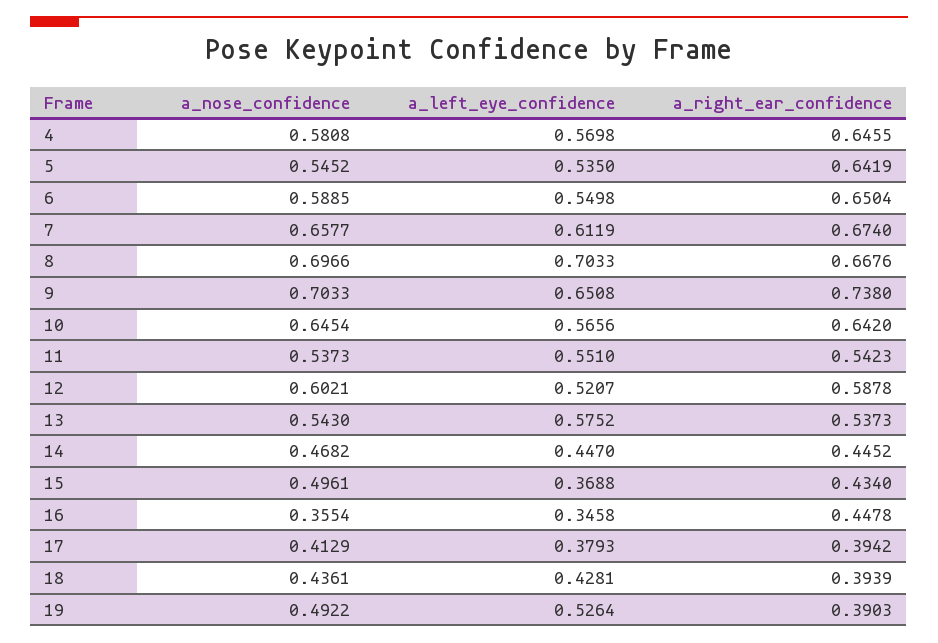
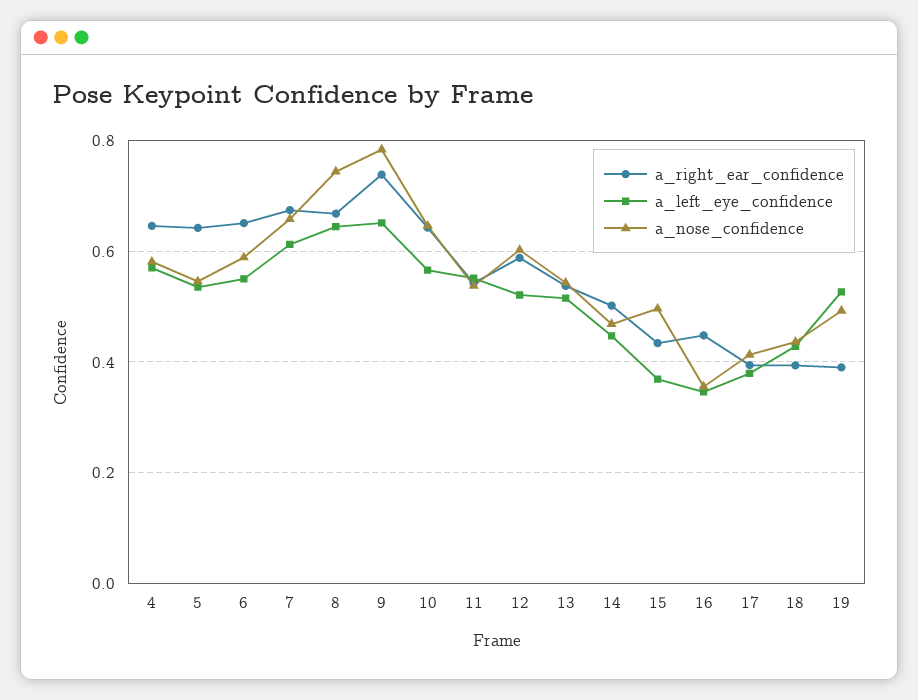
a_nose_confidence, 8: 0.6966 -> 0.74
a_left_eye_confidence, 8: 0.7033 -> 0.64
a_nose_confidence, 9: 0.7033 -> 0.78
a_left_eye_confidence, 13: 0.5752 -> 0.52
a_right_ear_confidence, 14: 0.4452 -> 0.5

